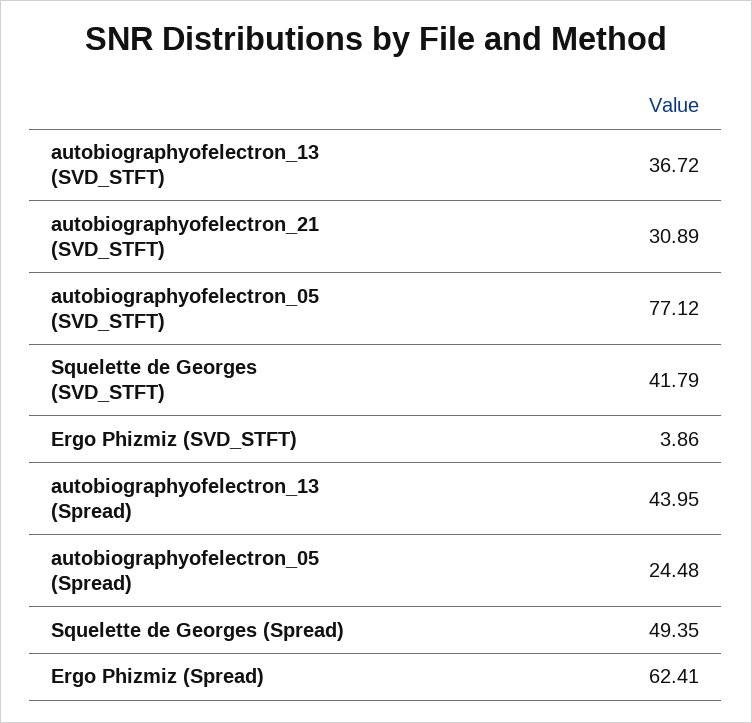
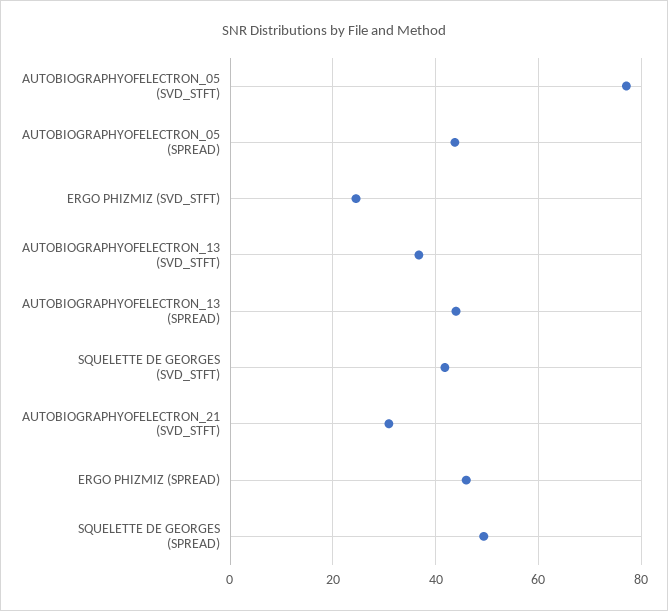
Ergo Phizmiz (SVD_STFT): 3.86 -> 24
autobiographyofelectron_05 (Spread): 24.48 -> 44
Ergo Phizmiz (Spread): 62.41 -> 46

